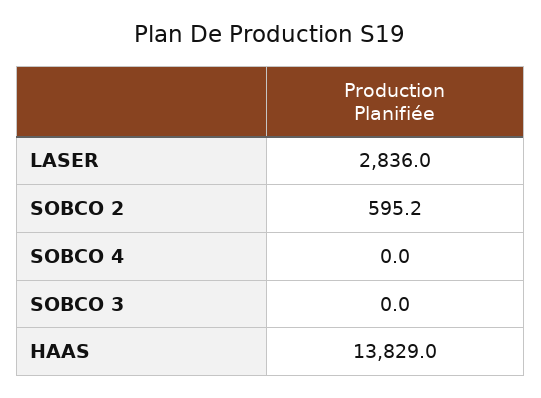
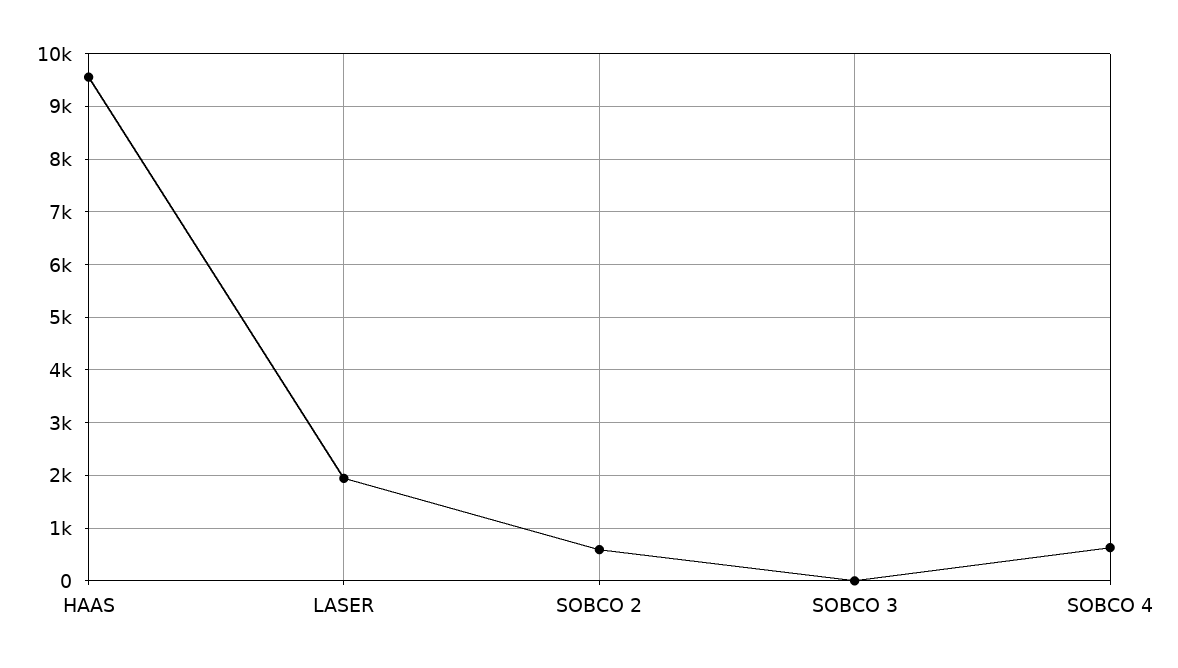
LASER: 2836 -> 2000
SOBCO 4: 0 -> 600
HAAS: 13829 -> 9600

